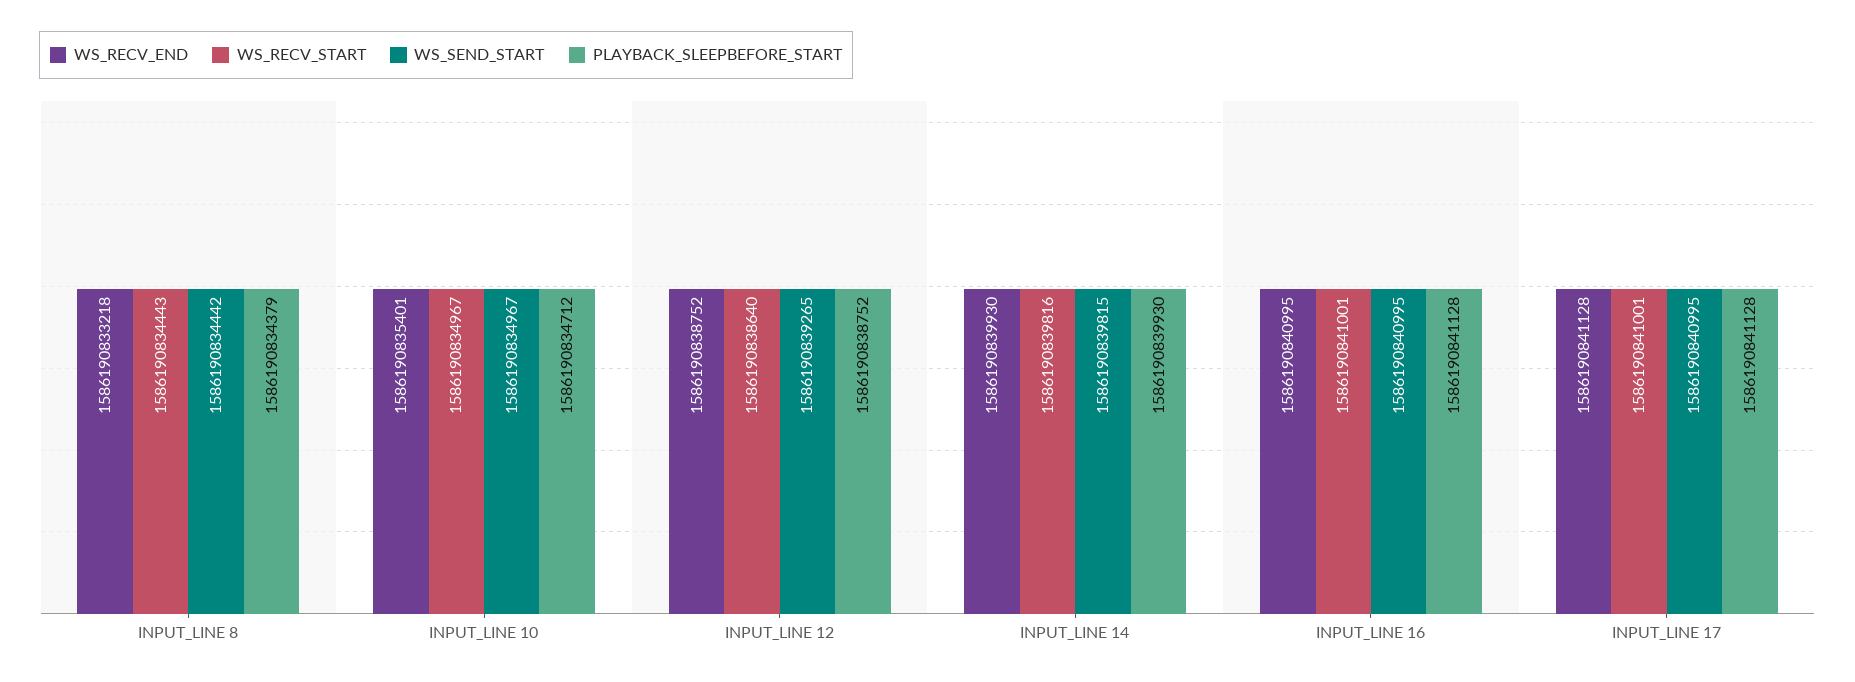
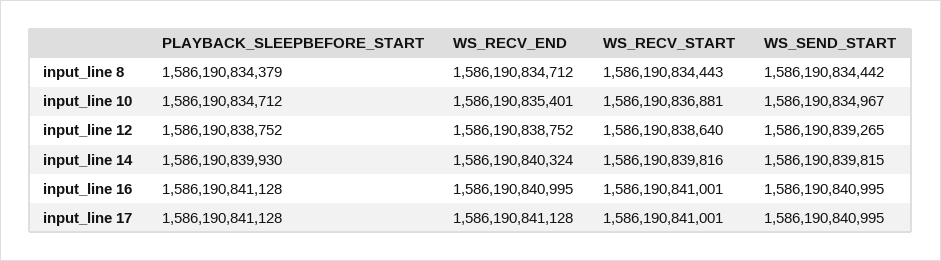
WS_RECV_END, INPUT_LINE 8: 1586190833218 -> 1586190834712
WS_RECV_START, INPUT_LINE 10: 1586190834967 -> 1586190836881
WS_RECV_END, INPUT_LINE 14: 1586190839930 -> 1586190840324

